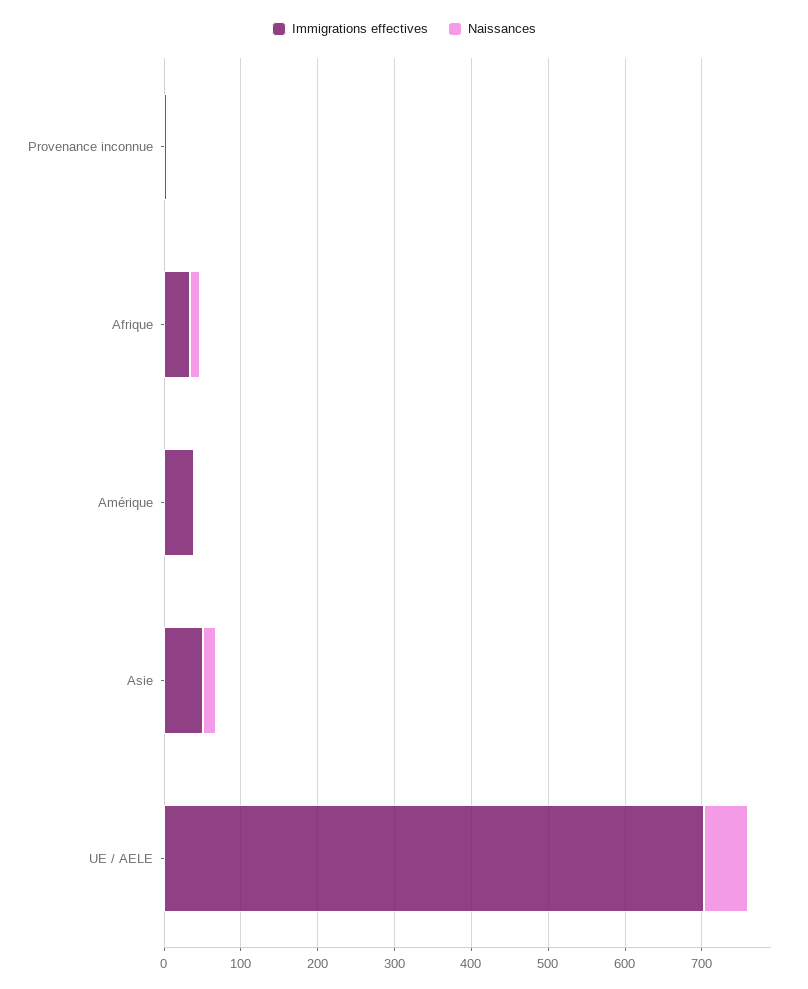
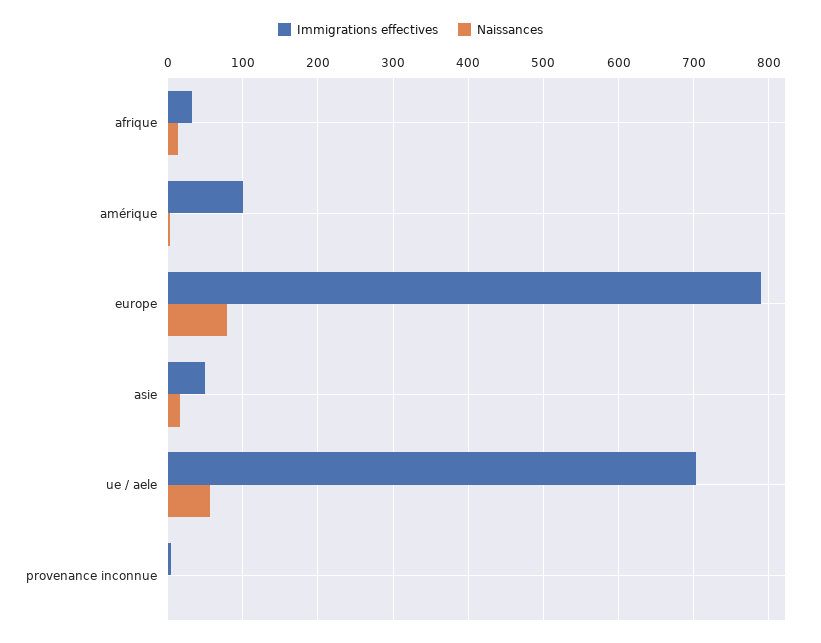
Immigrations effectives, Amérique: 40 -> 100
Immigrations effectives, europe: none -> 790
Naissances, europe: none -> 80

